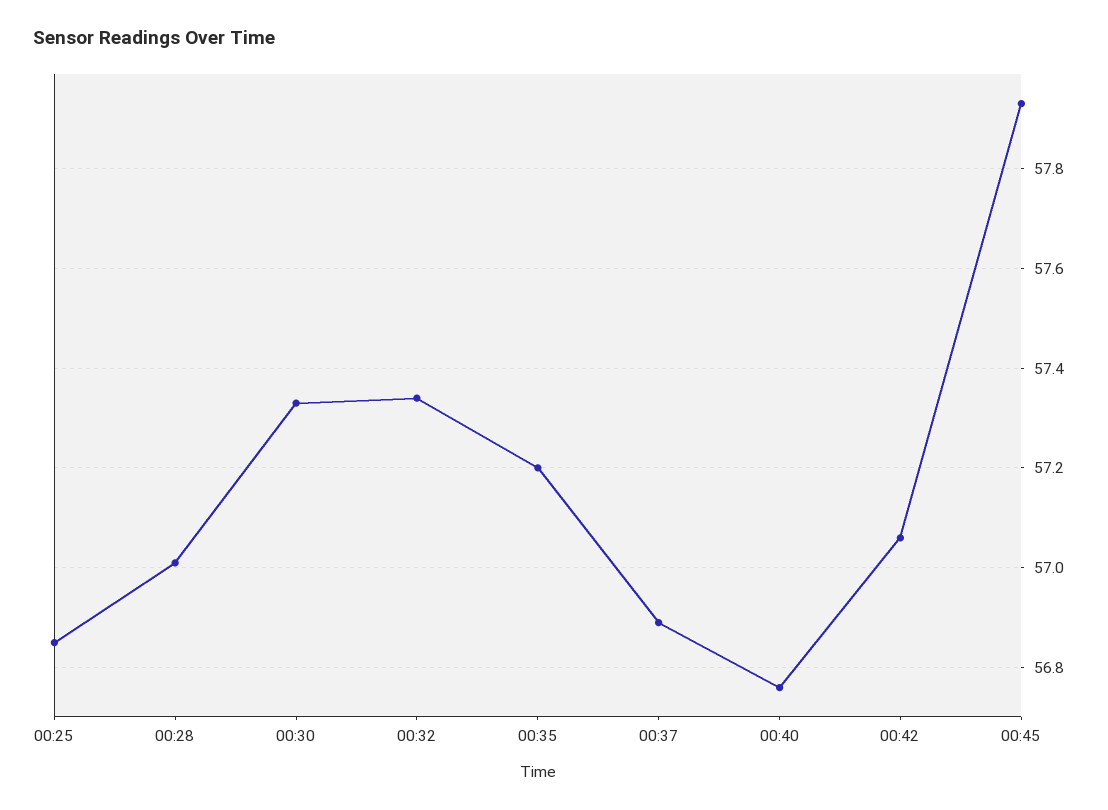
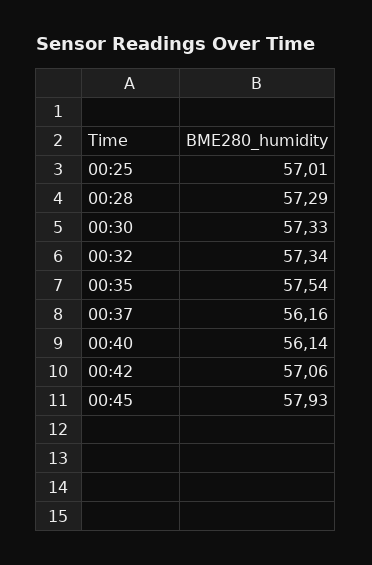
00:25: 56.85 -> 57.01
00:28: 57 -> 57.29
00:35: 57.2 -> 57.54
00:37: 56.9 -> 56.16
00:40: 56.75 -> 56.14

